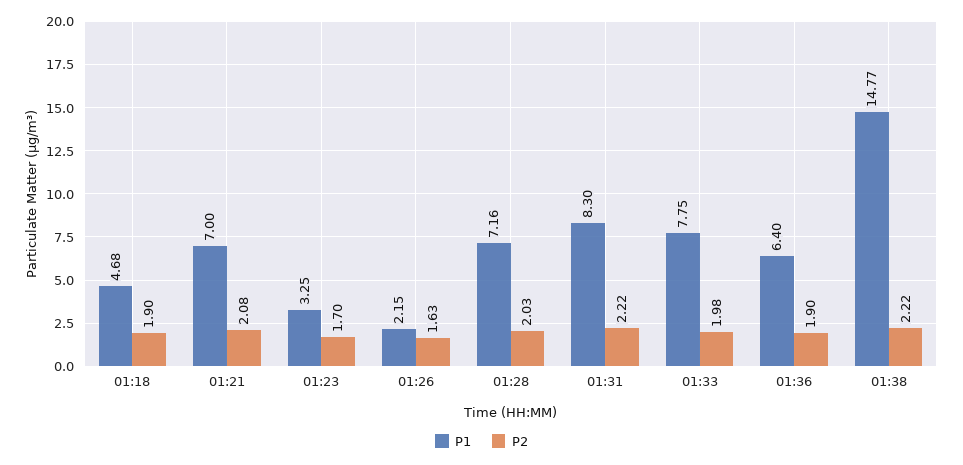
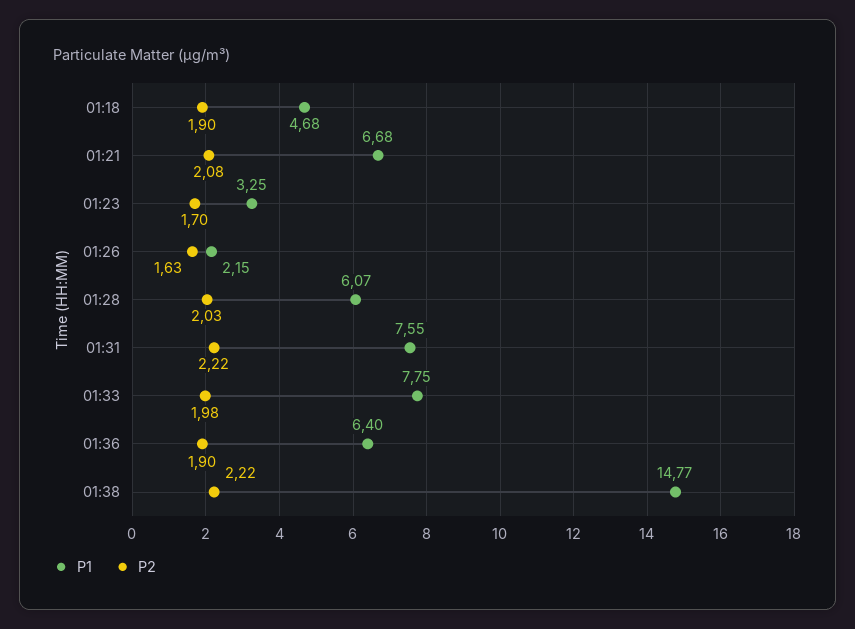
P1, 01:21: 7 -> 6.68
P1, 01:28: 7.16 -> 6.07
P1, 01:31: 8.3 -> 7.55

